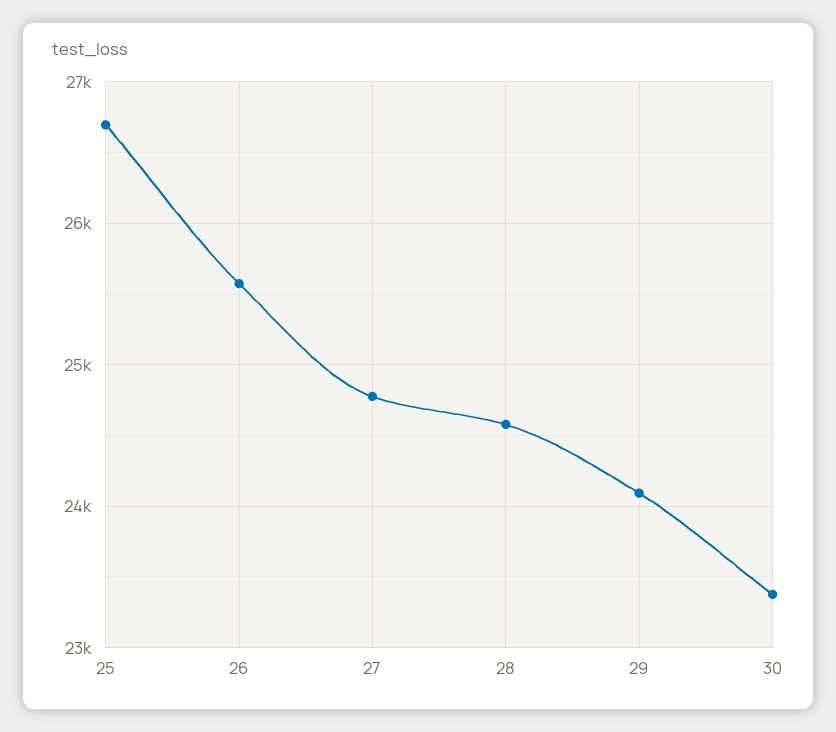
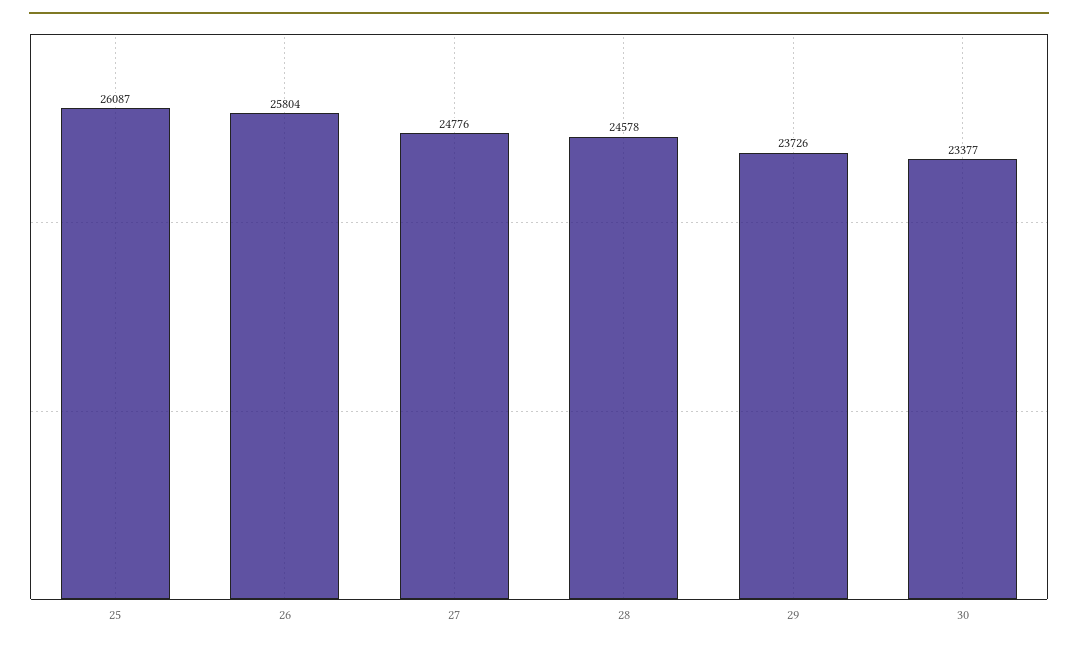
25: 26700 -> 26087
26: 25600 -> 25804
29: 24100 -> 23726

